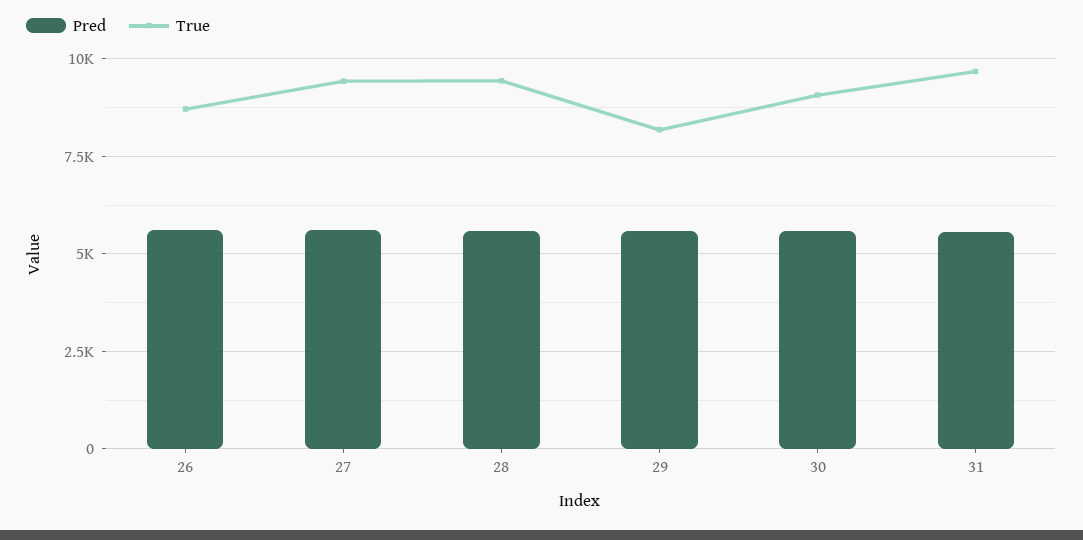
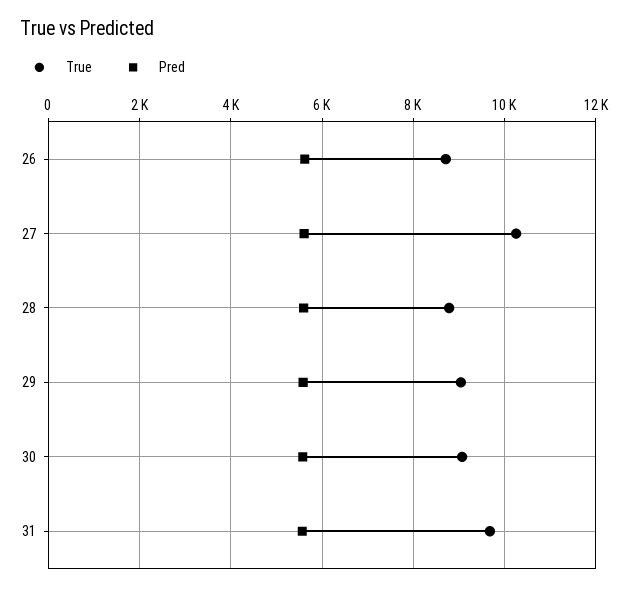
True, 27: 9500 -> 10200
True, 28: 9500 -> 8800
True, 29: 8250 -> 9000

